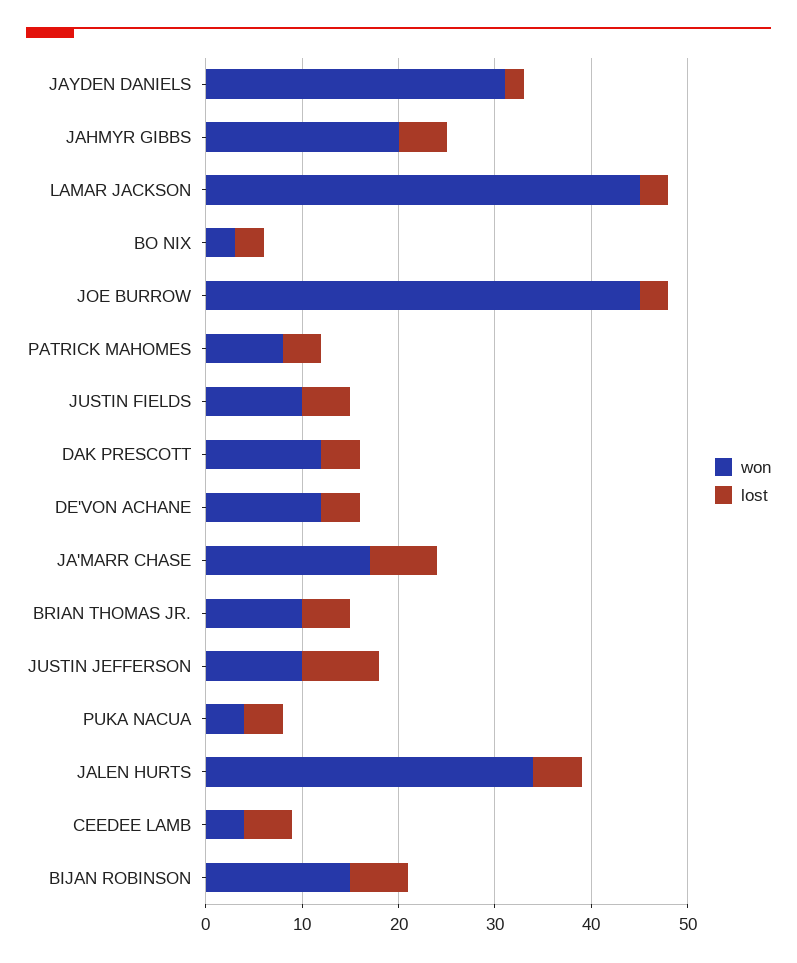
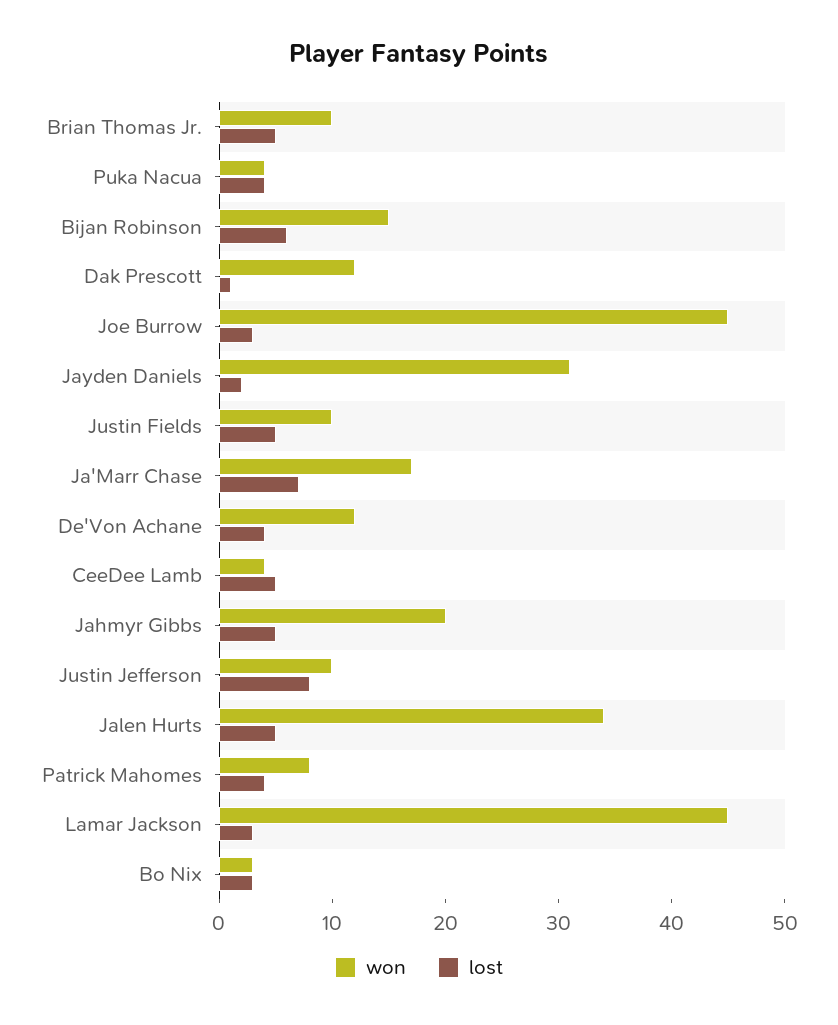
lost, DAK PRESCOTT: 4 -> 1

